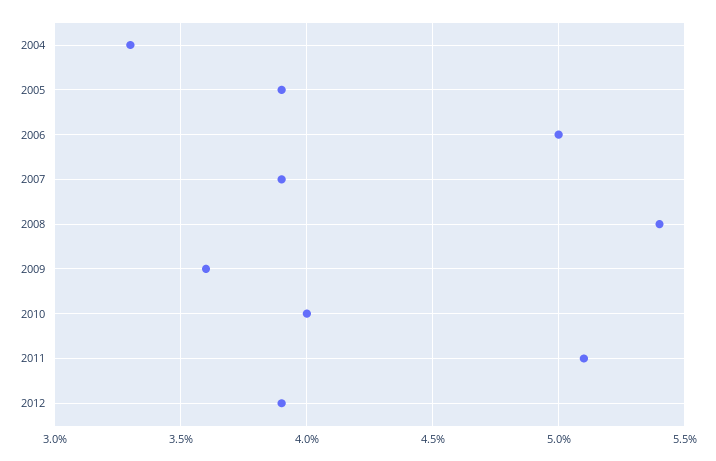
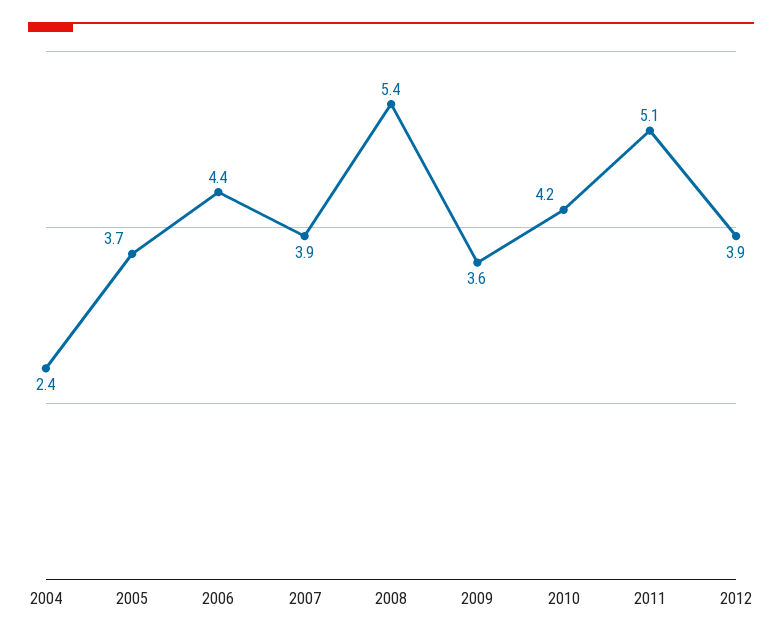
2004: 3.3 -> 2.4
2005: 3.9 -> 3.7
2006: 5 -> 4.4
2010: 4 -> 4.2

